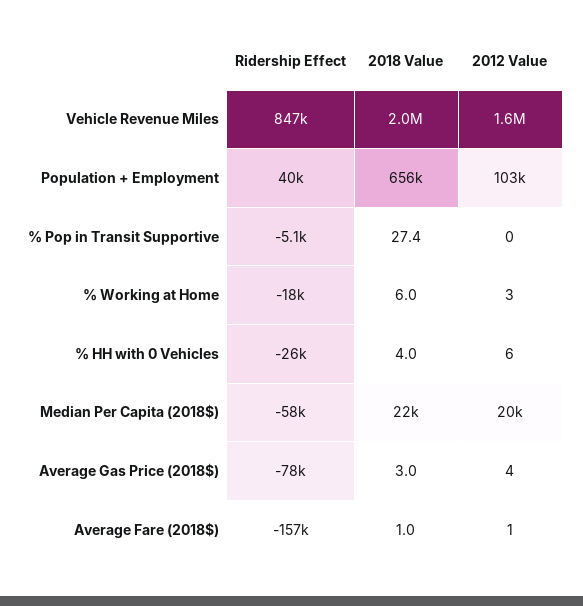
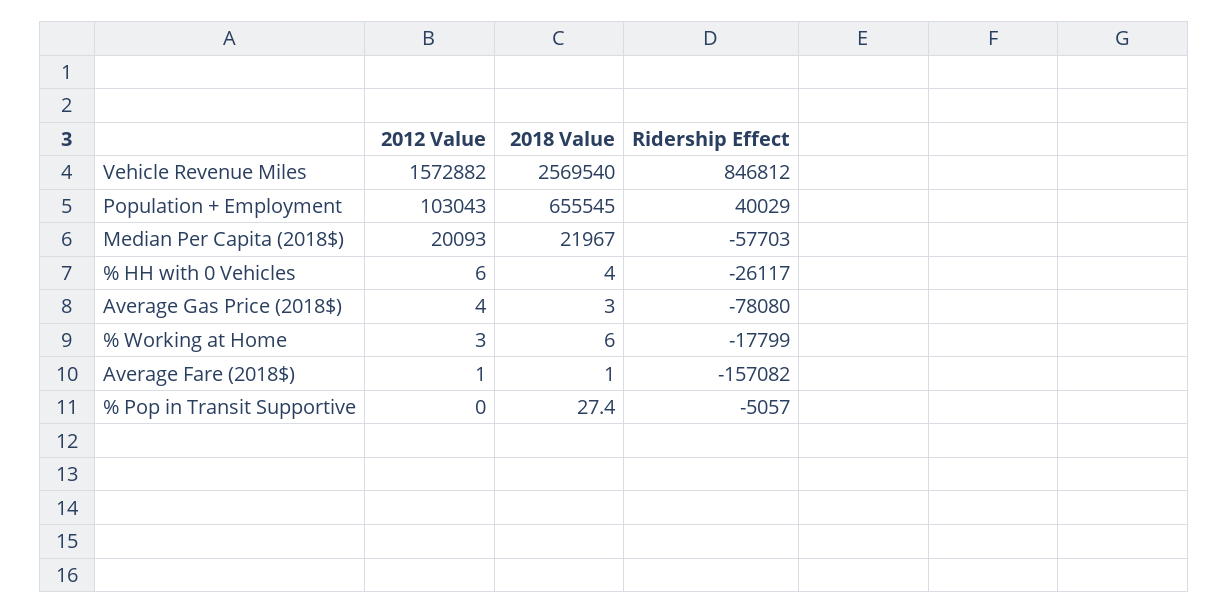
2018 Value, Vehicle Revenue Miles: 2000000 -> 2569540

